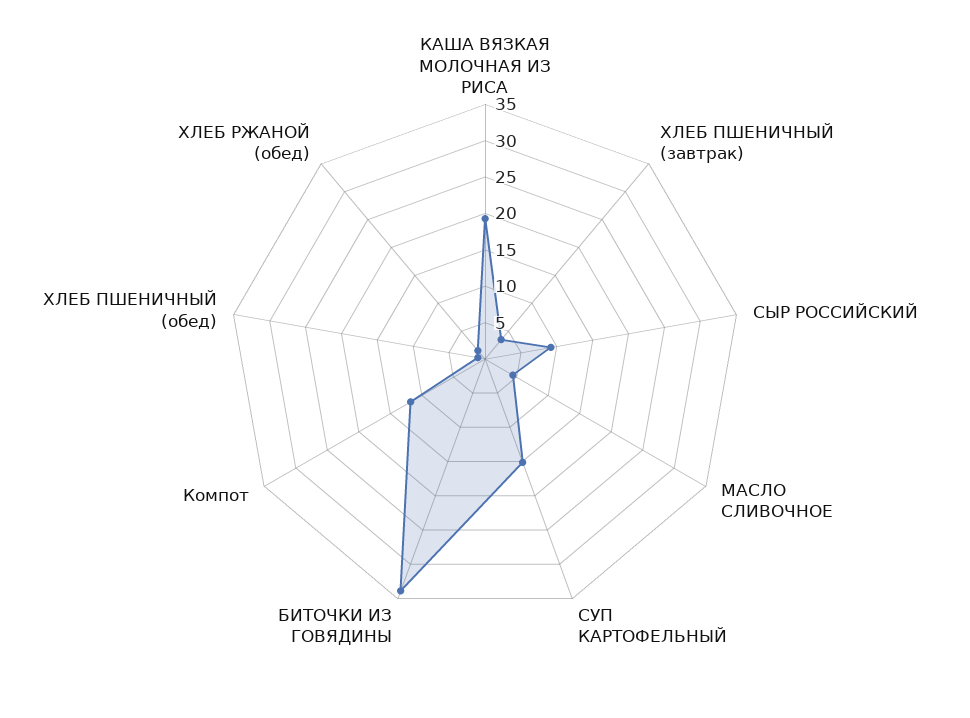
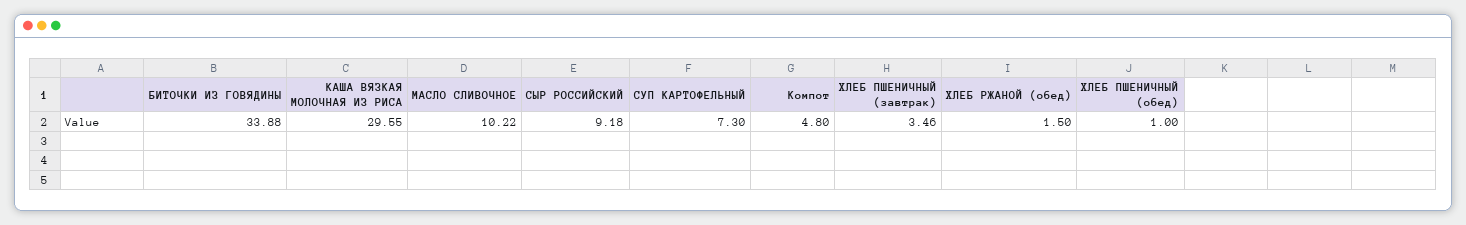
КАША ВЯЗКАЯ МОЛОЧНАЯ ИЗ РИСА: 20 -> 29.55
МАСЛО СЛИВОЧНОЕ: 5 -> 10.22
СУП КАРТОФЕЛЬНЫЙ: 15 -> 7.3
Компот: 12.5 -> 4.8

